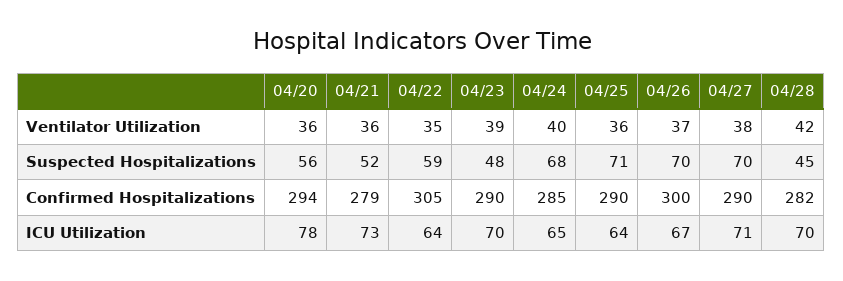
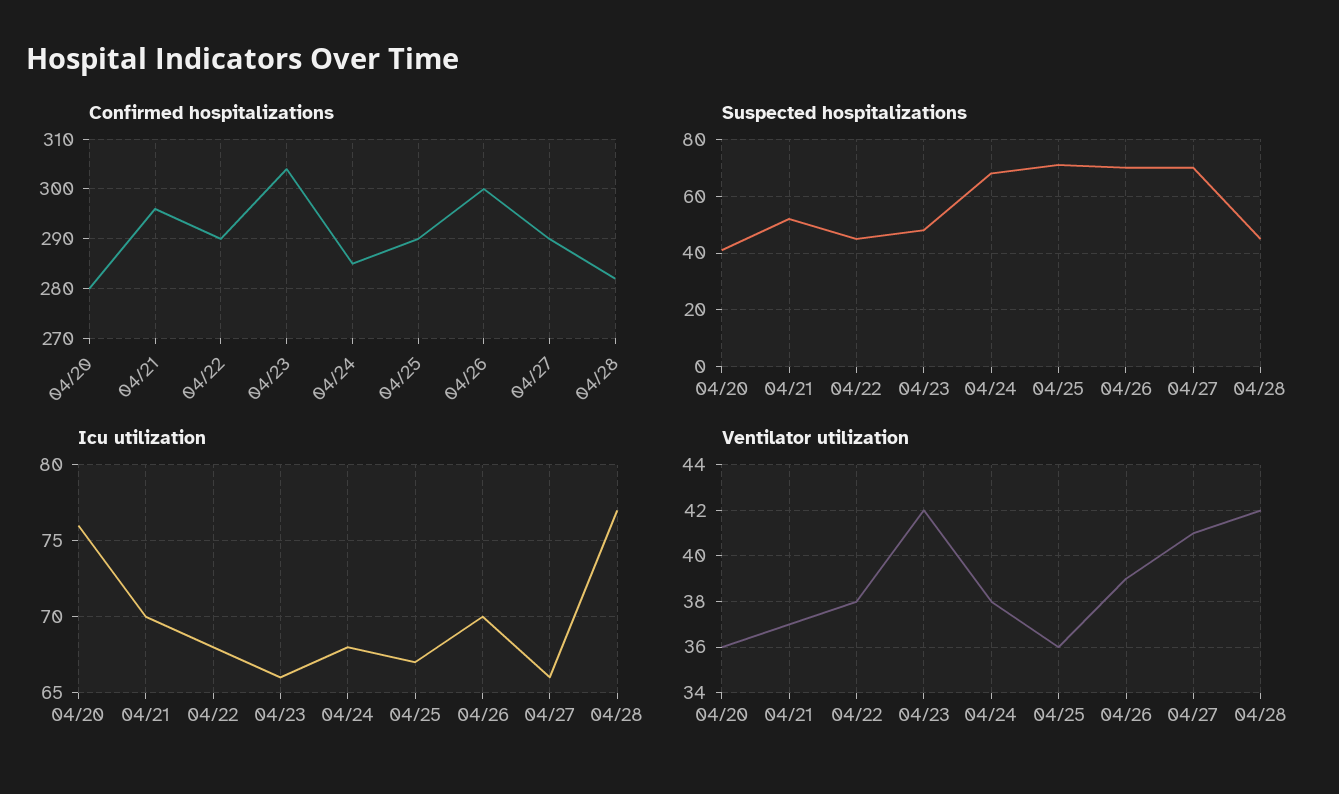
Ventilator Utilization, 04/21: 36 -> 37
Ventilator Utilization, 04/22: 35 -> 38
Ventilator Utilization, 04/23: 39 -> 42
Ventilator Utilization, 04/24: 40 -> 38
Ventilator Utilization, 04/26: 37 -> 39
Ventilator Utilization, 04/27: 38 -> 41
Suspected Hospitalizations, 04/20: 56 -> 40
Suspected Hospitalizations, 04/22: 59 -> 45
Confirmed Hospitalizations, 04/20: 294 -> 280
Confirmed Hospitalizations, 04/21: 279 -> 295
Confirmed Hospitalizations, 04/22: 305 -> 290
Confirmed Hospitalizations, 04/23: 290 -> 305
ICU Utilization, 04/20: 78 -> 76
ICU Utilization, 04/21: 73 -> 70
ICU Utilization, 04/22: 64 -> 68
ICU Utilization, 04/23: 70 -> 66
ICU Utilization, 04/24: 65 -> 68
ICU Utilization, 04/25: 64 -> 67
ICU Utilization, 04/26: 67 -> 70
ICU Utilization, 04/27: 71 -> 66
ICU Utilization, 04/28: 70 -> 77

